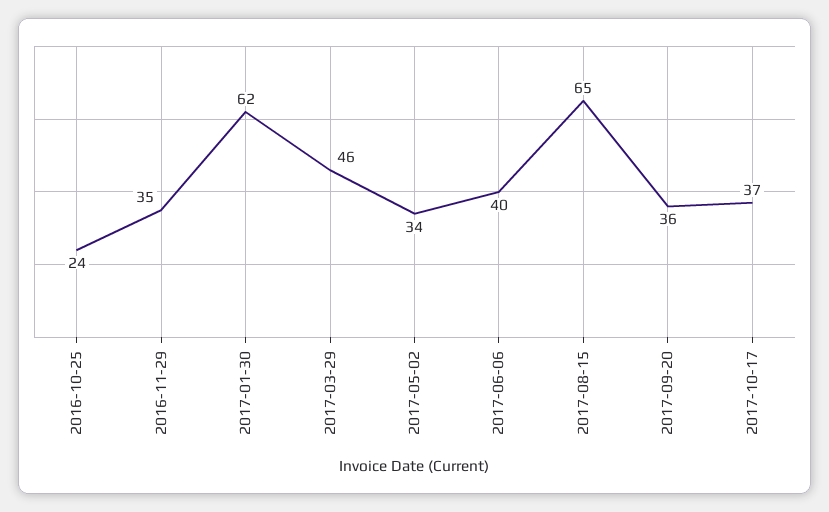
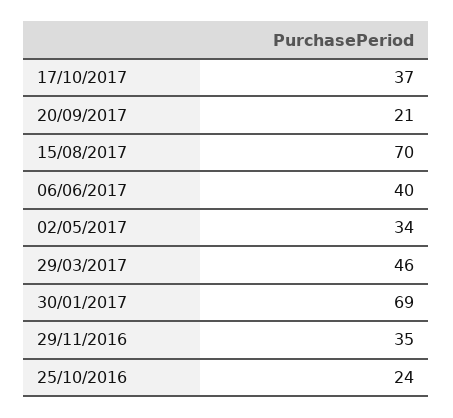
2017-01-30: 62 -> 69
2017-08-15: 65 -> 70
2017-09-20: 36 -> 21

